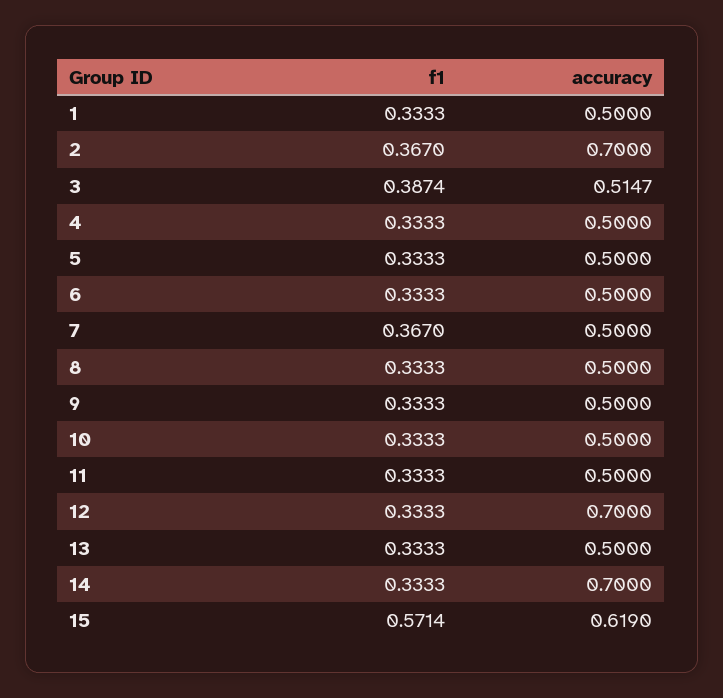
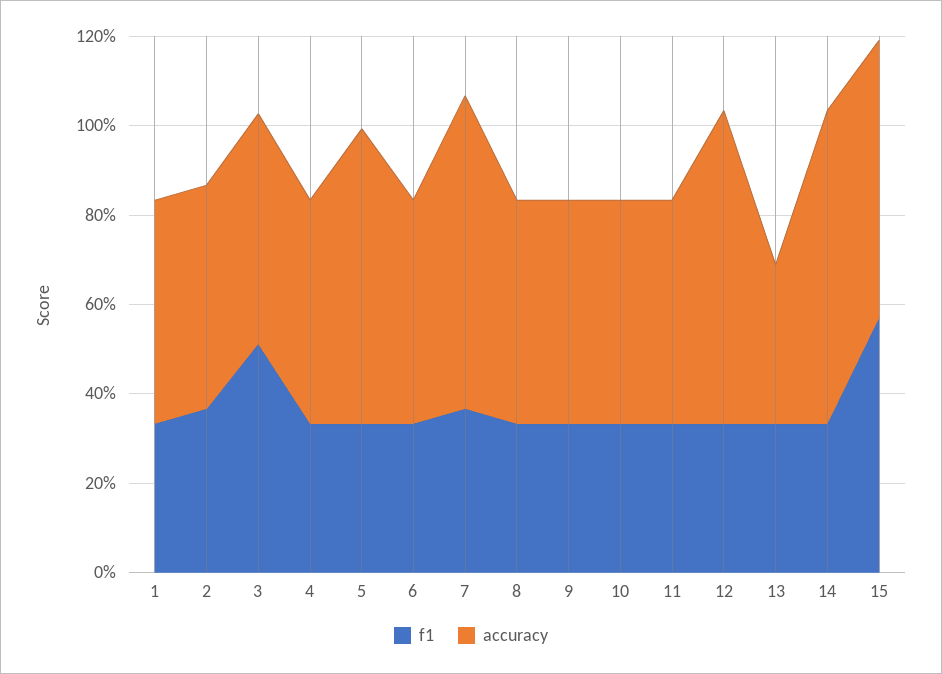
accuracy, 2: 0.7 -> 0.5
f1, 3: 0.3874 -> 0.5
accuracy, 5: 0.5 -> 0.65
accuracy, 7: 0.5 -> 0.7
accuracy, 13: 0.5 -> 0.35

